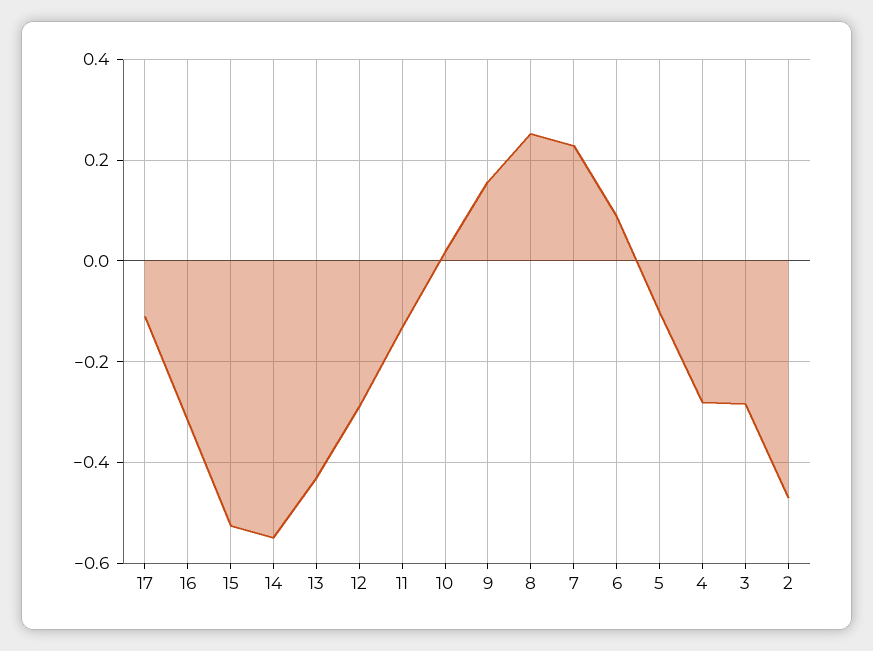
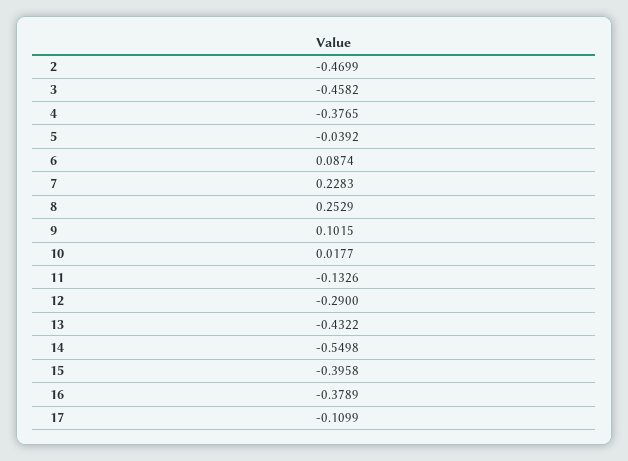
16: -0.32 -> -0.3789
15: -0.52 -> -0.3958
9: 0.16 -> 0.1015
5: -0.1 -> -0.0392
4: -0.28 -> -0.3765
3: -0.28 -> -0.4582

